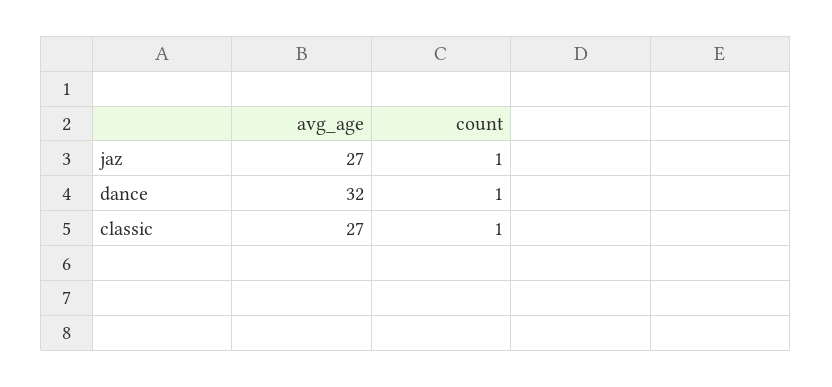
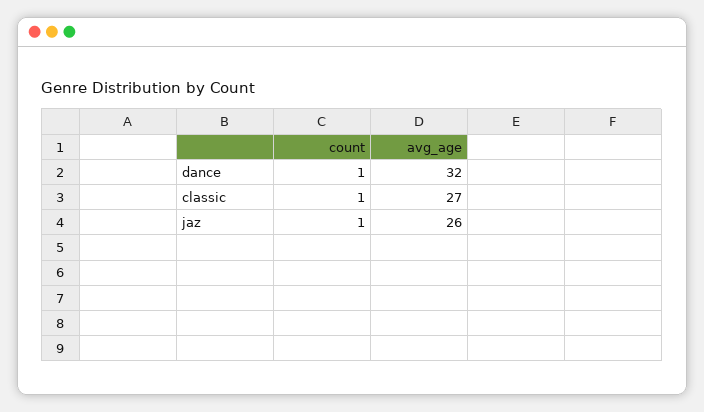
avg_age, jaz: 27 -> 26

